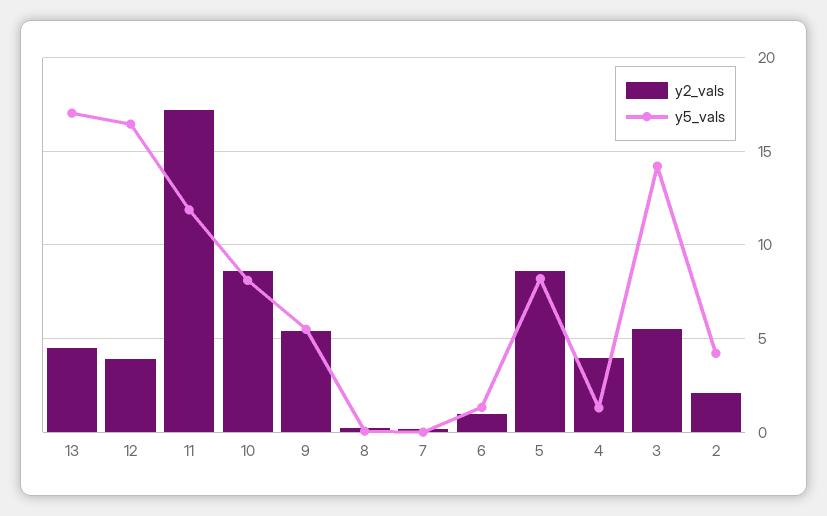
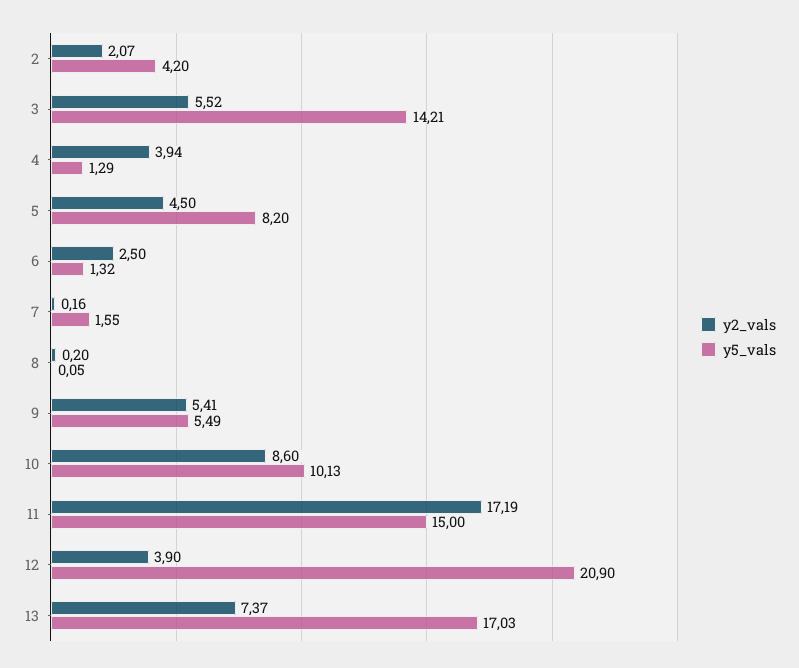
y2_vals, 13: 4.5 -> 7.37
y5_vals, 12: 16.5 -> 20.9
y5_vals, 11: 12 -> 15
y5_vals, 10: 8 -> 10.13
y5_vals, 7: 0 -> 1.55
y2_vals, 6: 1 -> 2.5
y2_vals, 5: 8.5 -> 4.5

